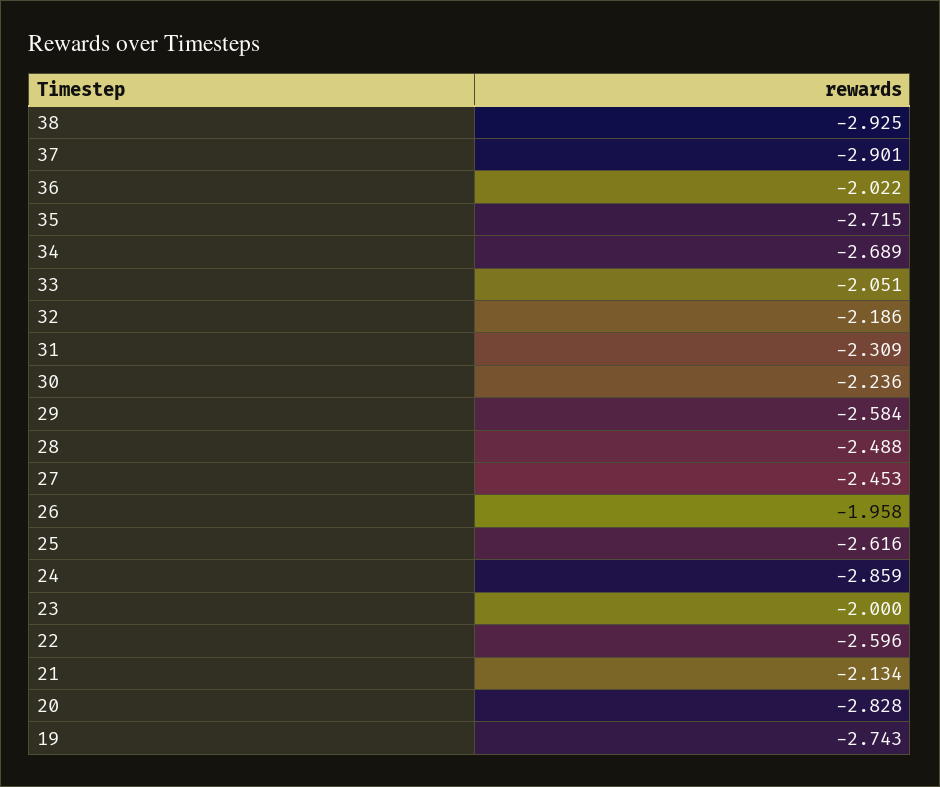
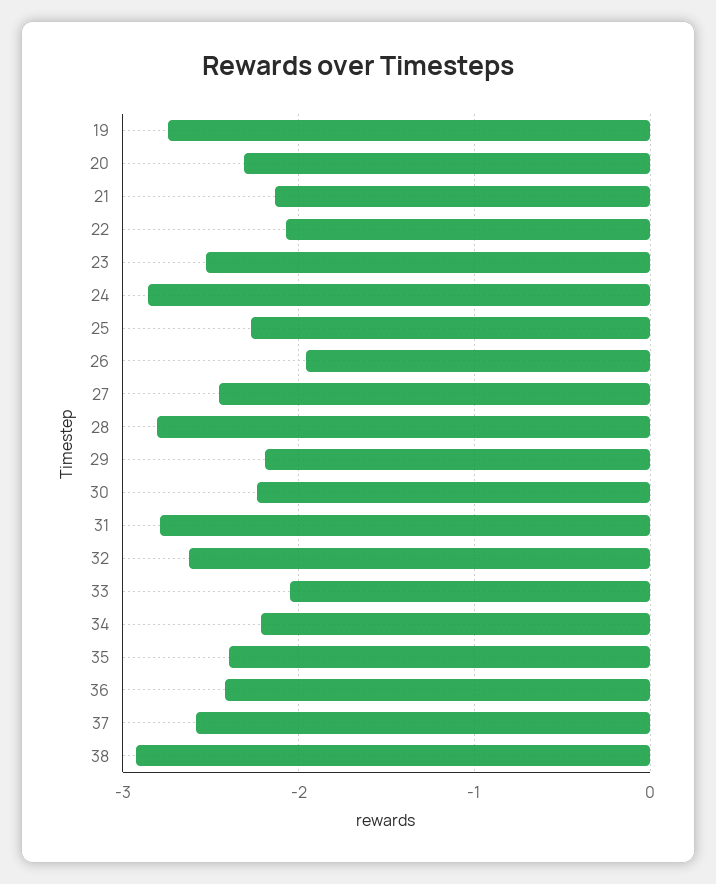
37: -2.901 -> -2.6
36: -2.022 -> -2.4
35: -2.715 -> -2.4
34: -2.689 -> -2.2
32: -2.186 -> -2.6
31: -2.309 -> -2.8
29: -2.584 -> -2.2
28: -2.488 -> -2.8
25: -2.616 -> -2.3
23: -2 -> -2.5
22: -2.596 -> -2.1
20: -2.828 -> -2.3

